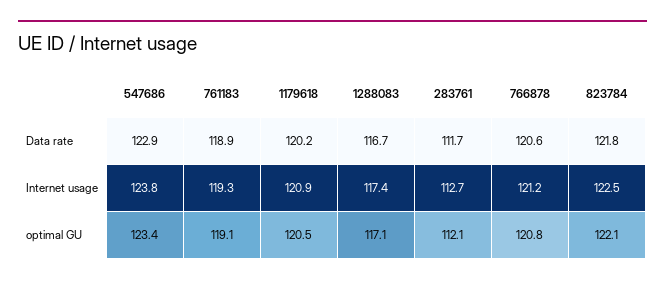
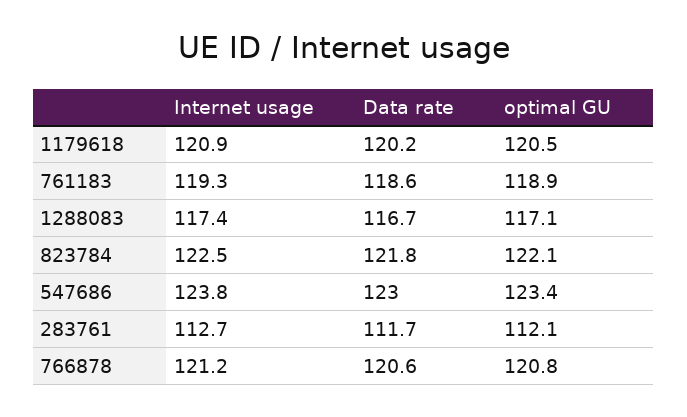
547686, Data rate: 122.9 -> 123
761183, Data rate: 118.9 -> 118.6
761183, optimal GU: 119.1 -> 118.9

